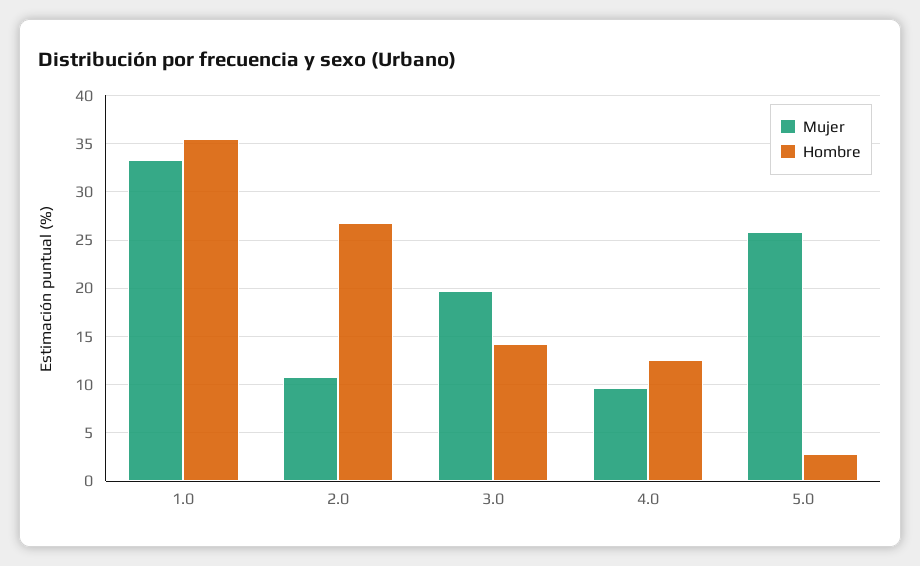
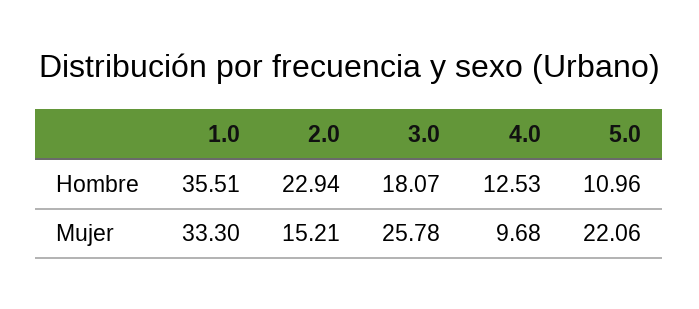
Mujer, 2.0: 11 -> 15.21
Hombre, 2.0: 27 -> 22.94
Mujer, 3.0: 20 -> 25.78
Hombre, 3.0: 14 -> 18.07
Mujer, 5.0: 26 -> 22.06
Hombre, 5.0: 3 -> 10.96

